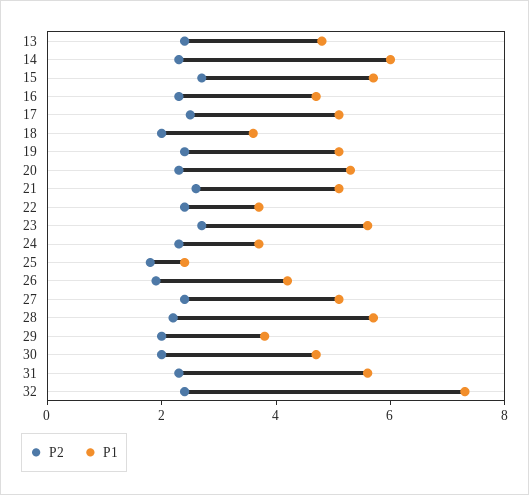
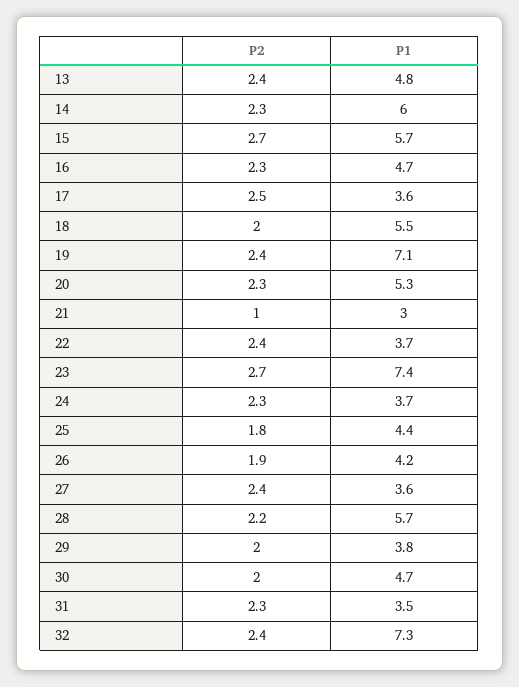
P1, 17: 5 -> 3.6
P1, 18: 3.5 -> 5.5
P1, 19: 5 -> 7.1
P2, 21: 2.5 -> 1
P1, 21: 5 -> 3
P1, 23: 5.5 -> 7.4
P1, 25: 2.5 -> 4.4
P1, 27: 5 -> 3.6
P1, 31: 5.5 -> 3.5

